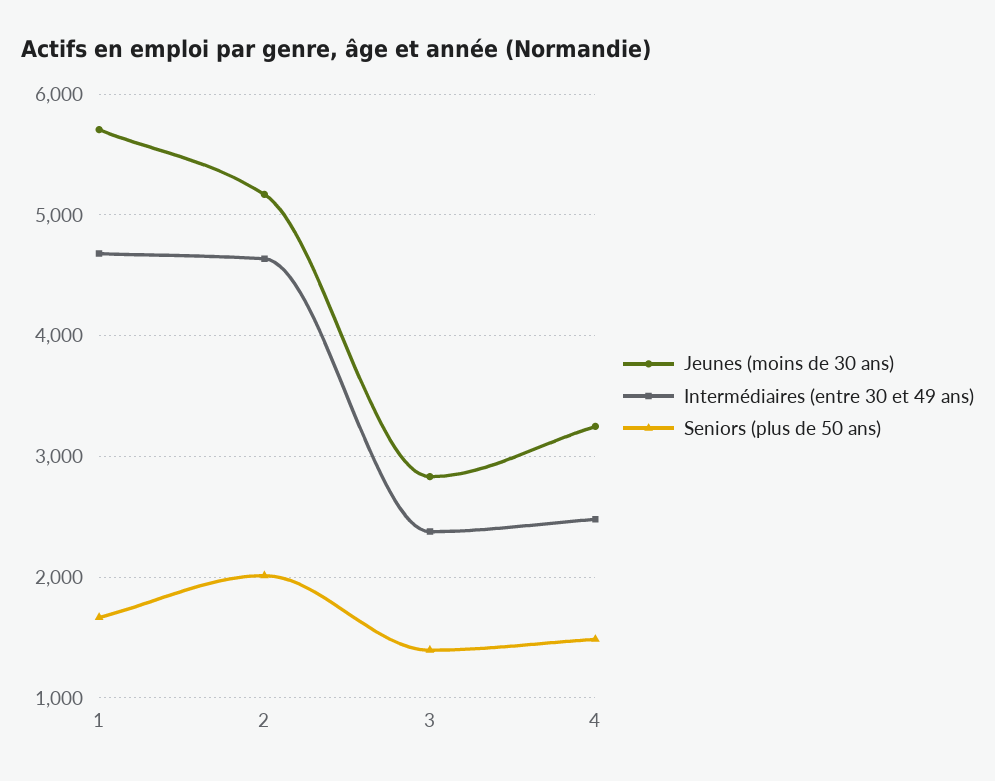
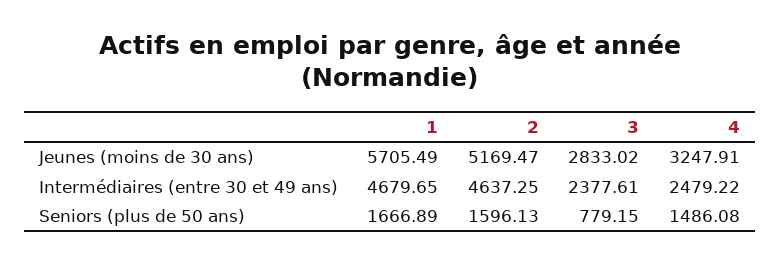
Seniors (plus de 50 ans), 2: 2000 -> 1596.13
Seniors (plus de 50 ans), 3: 1400 -> 779.15

